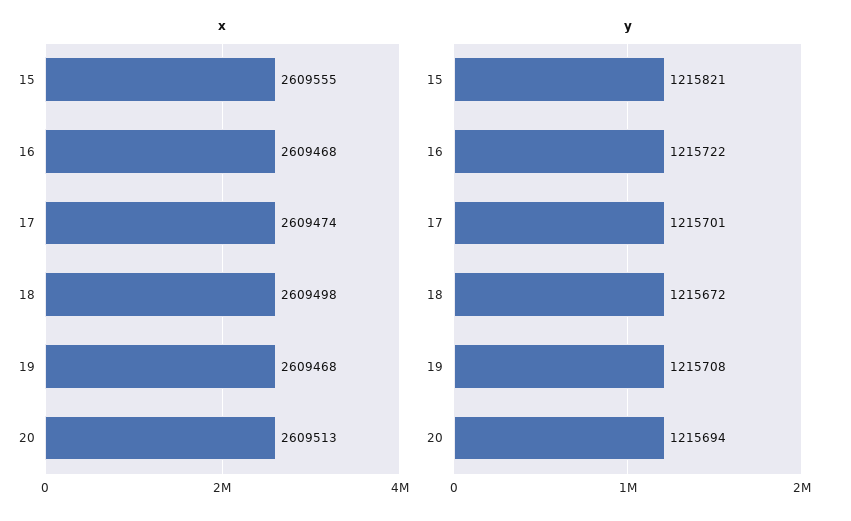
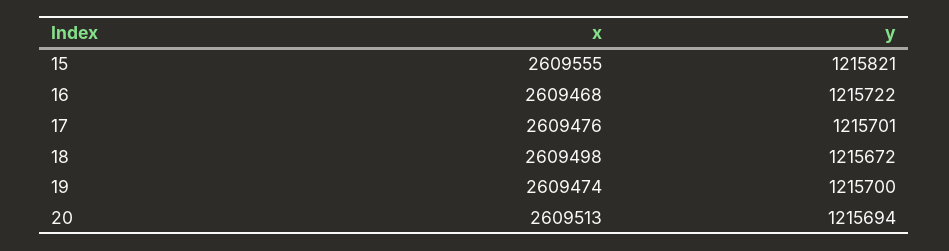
x, 17: 2609474 -> 2609476
x, 19: 2609468 -> 2609474
y, 19: 1215708 -> 1215700

